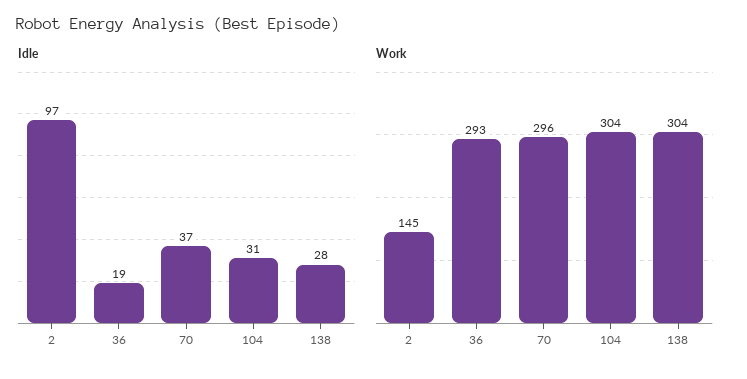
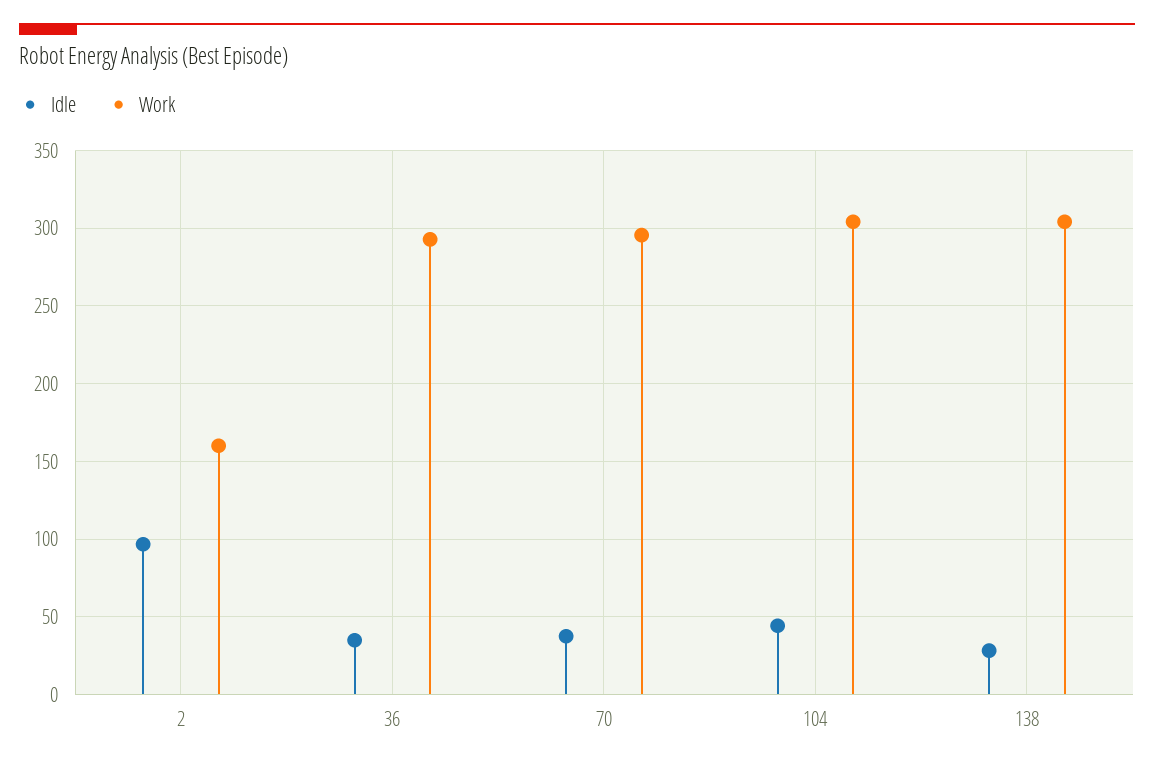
Idle, 36: 19 -> 35
Idle, 104: 31 -> 45
Work, 2: 145 -> 160

